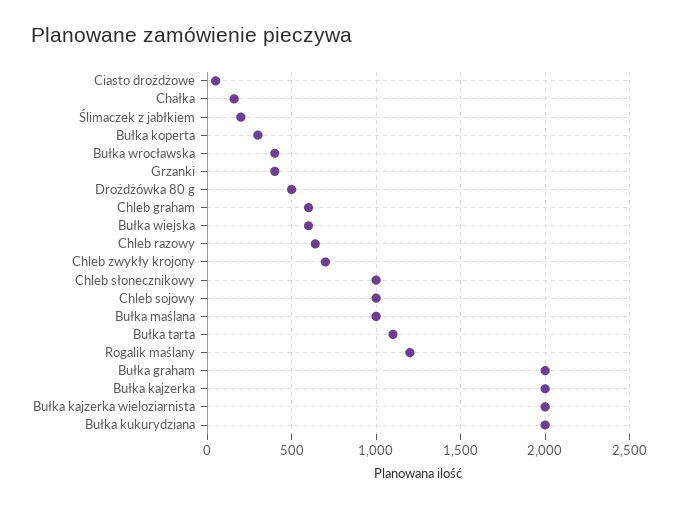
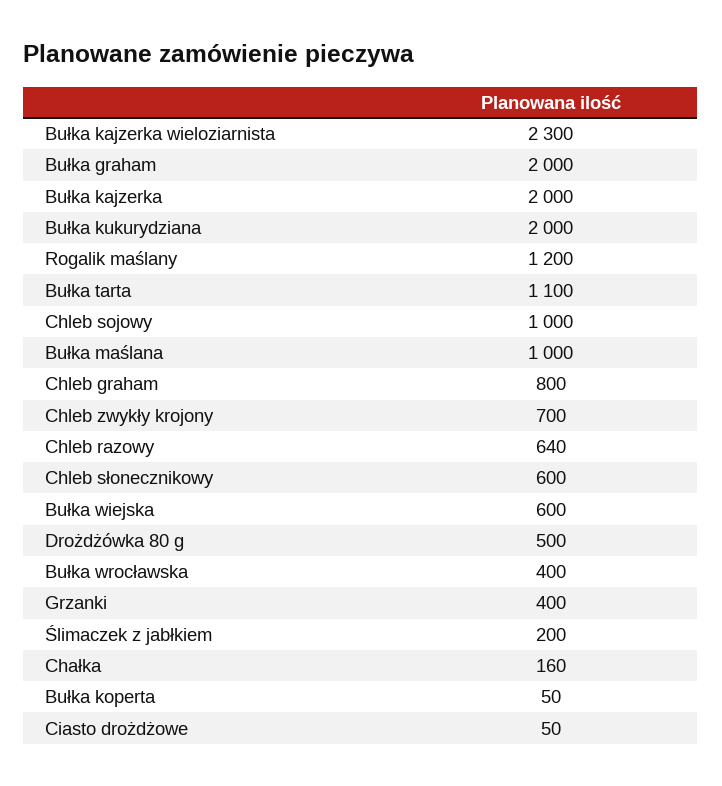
Bułka koperta: 300 -> 50
Chleb graham: 600 -> 800
Chleb słonecznikowy: 1000 -> 600
Bułka kajzerka wieloziarnista: 2000 -> 2300

